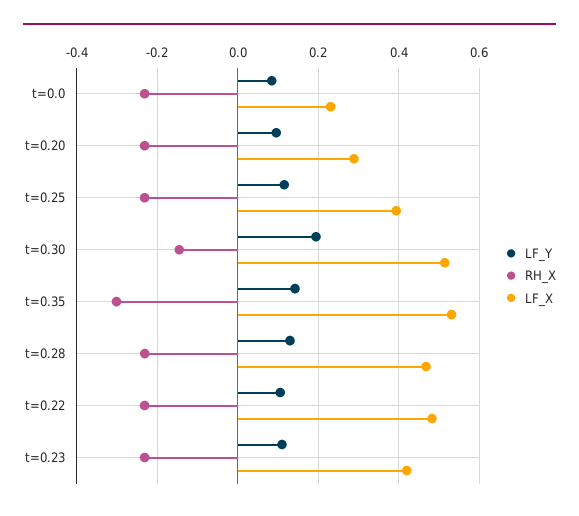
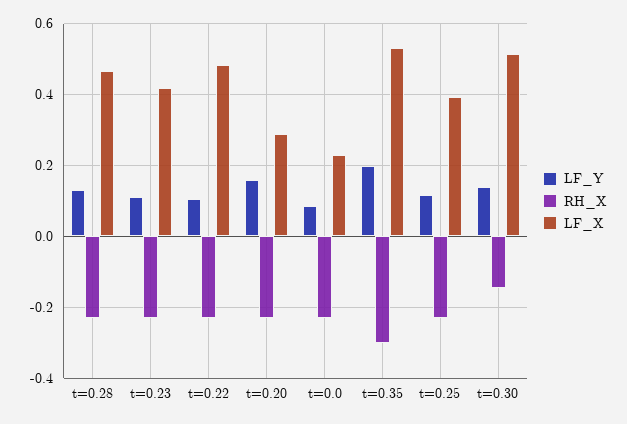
LF_Y, t=0.20: 0.1 -> 0.16
LF_Y, t=0.30: 0.2 -> 0.14
LF_Y, t=0.35: 0.14 -> 0.2

